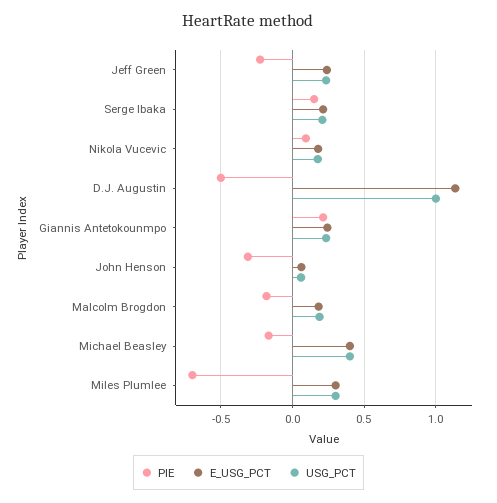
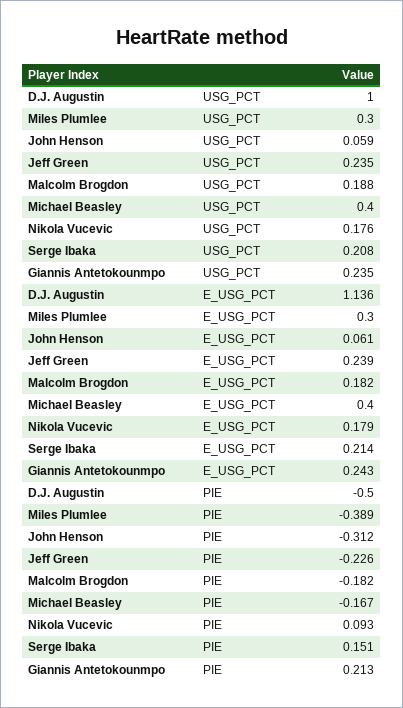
PIE, Miles Plumlee: -0.7 -> -0.389

